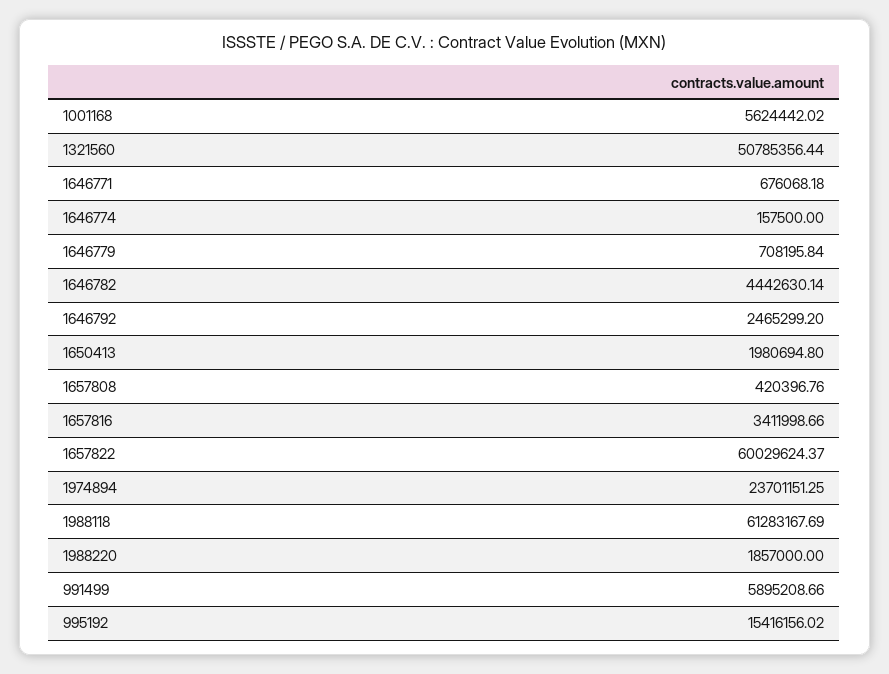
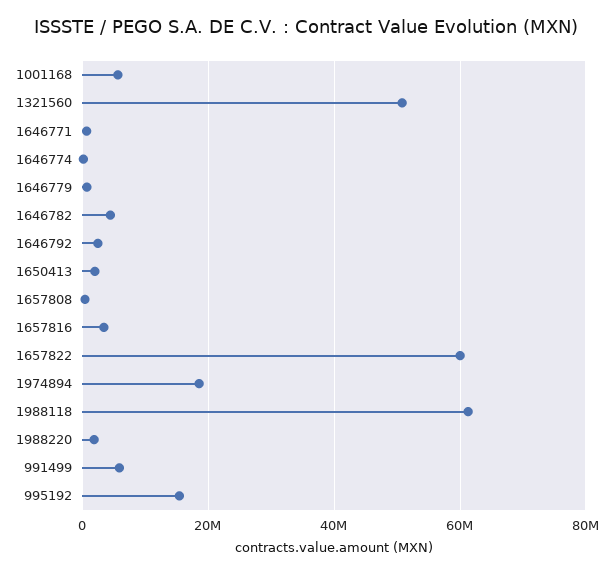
1974894: 23701151.25 -> 18000000

